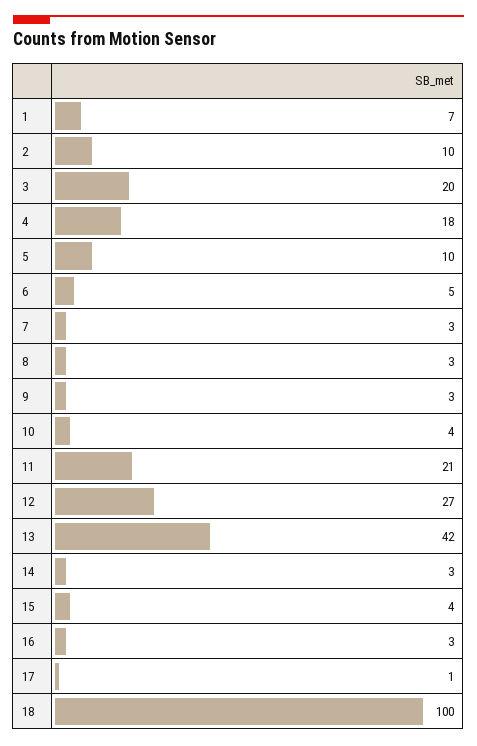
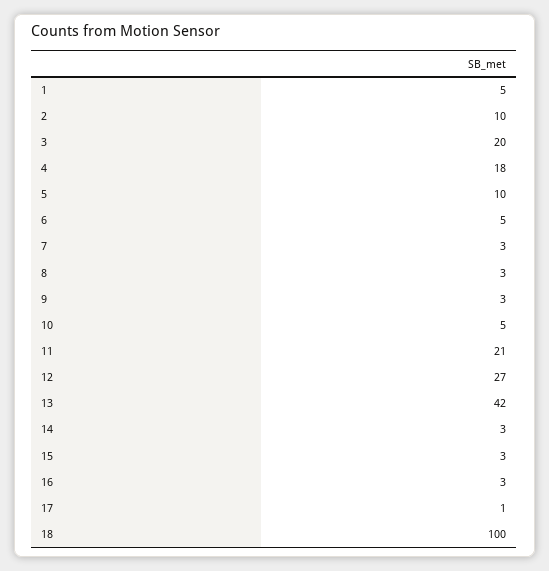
1: 7 -> 5
10: 4 -> 5
15: 4 -> 3

